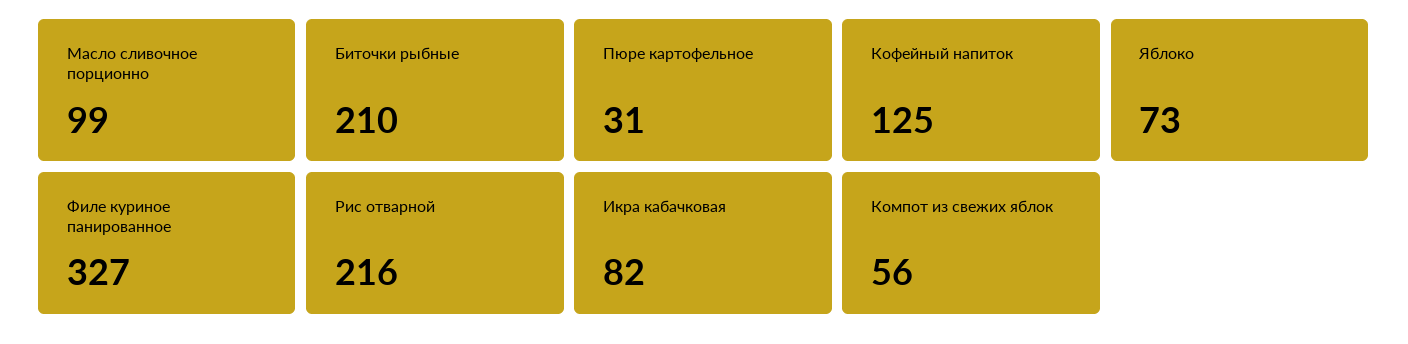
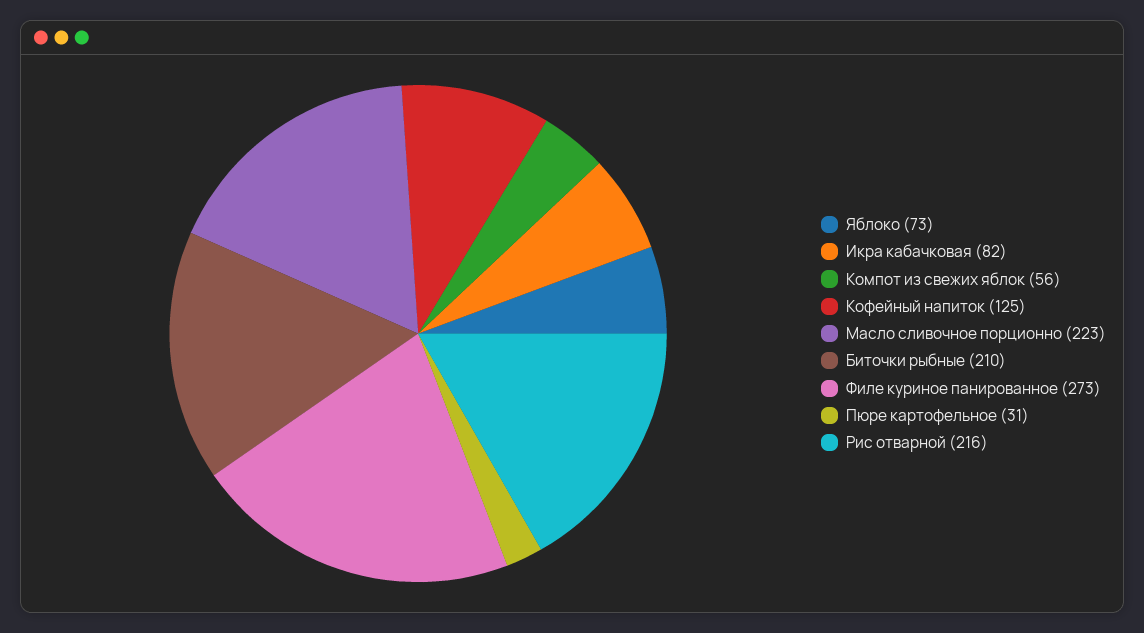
Масло сливочное порционно: 99 -> 223
Филе куриное панированное: 327 -> 273

